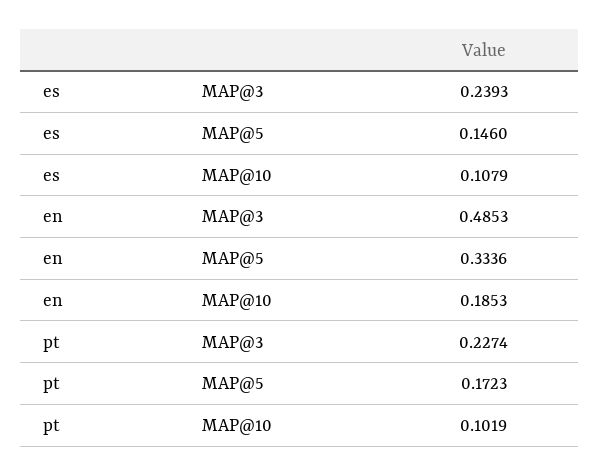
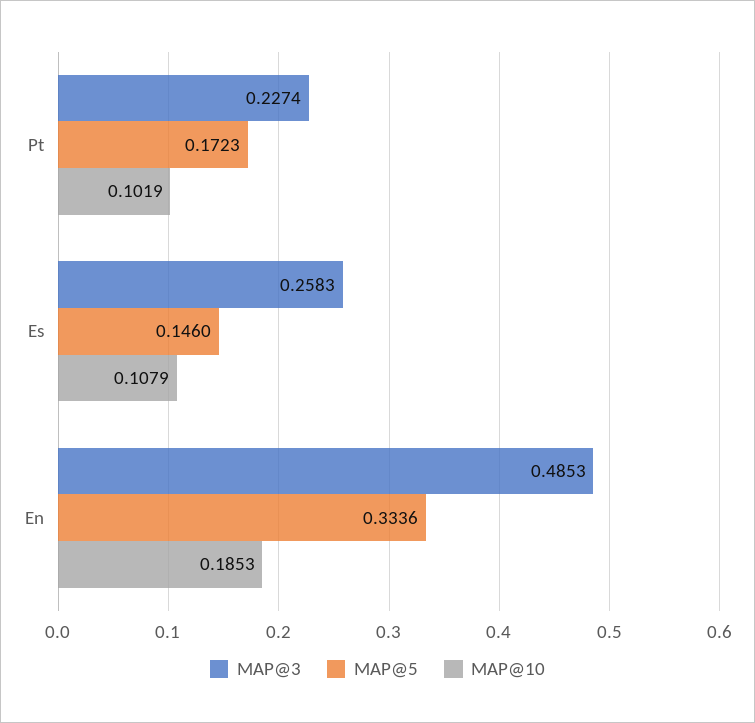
MAP@3, es: 0.2393 -> 0.2583

